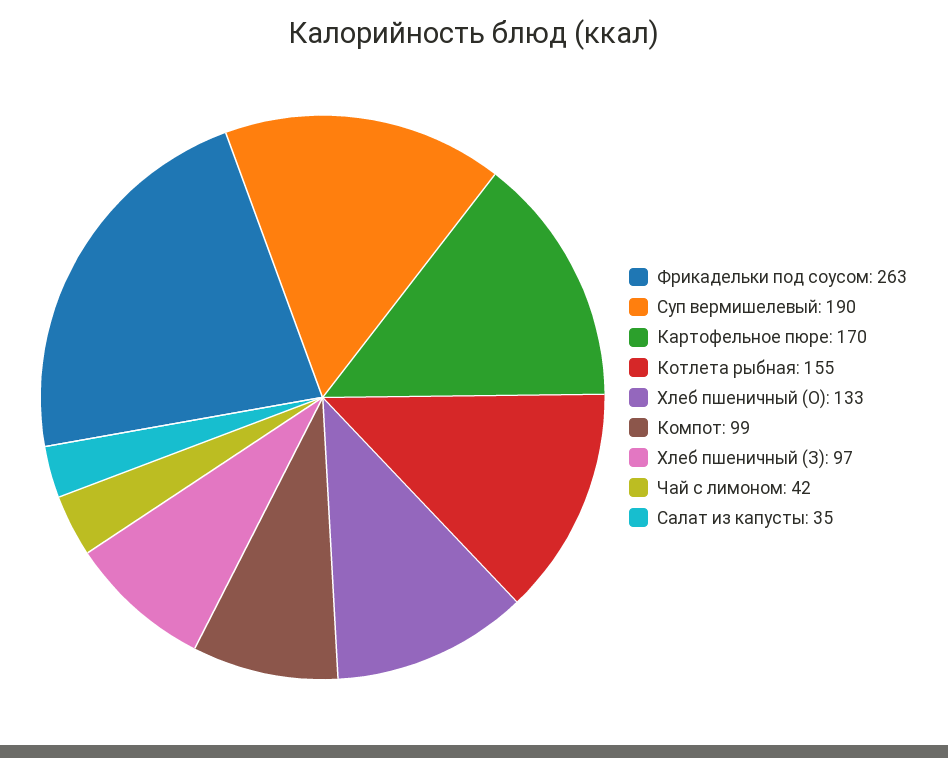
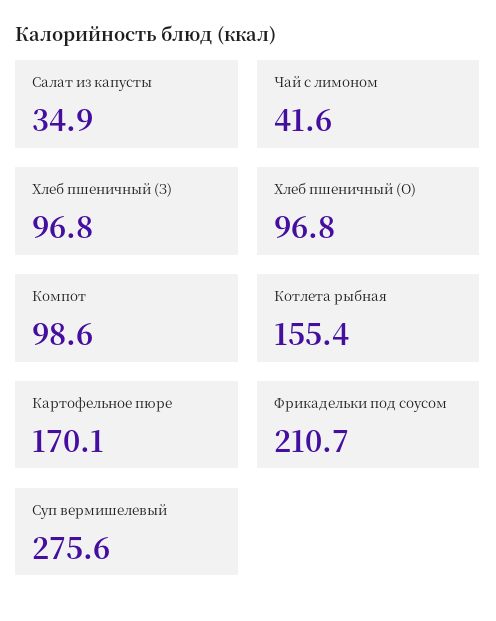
Фрикадельки под соусом: 263 -> 210.7
Суп вермишелевый: 190 -> 275.6
Хлеб пшеничный (О): 133 -> 96.8

